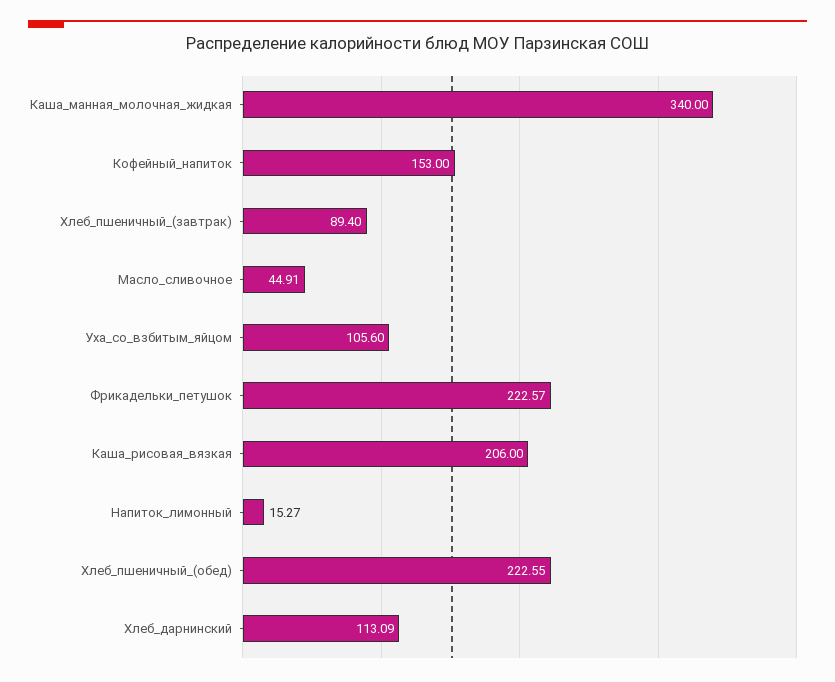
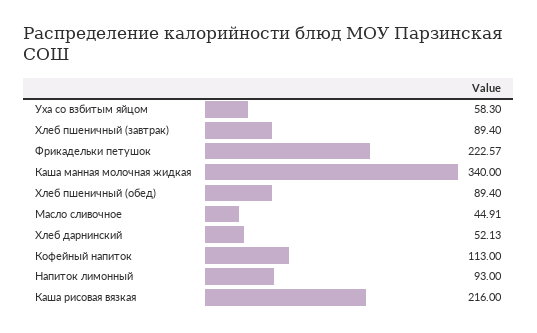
Кофейный_напиток: 153 -> 113
Уха_со_взбитым_яйцом: 105.6 -> 58.3
Каша_рисовая_вязкая: 206 -> 216
Напиток_лимонный: 15.27 -> 93
Хлеб_пшеничный_(обед): 222.55 -> 89.4
Хлеб_дарнинский: 113.09 -> 52.13

